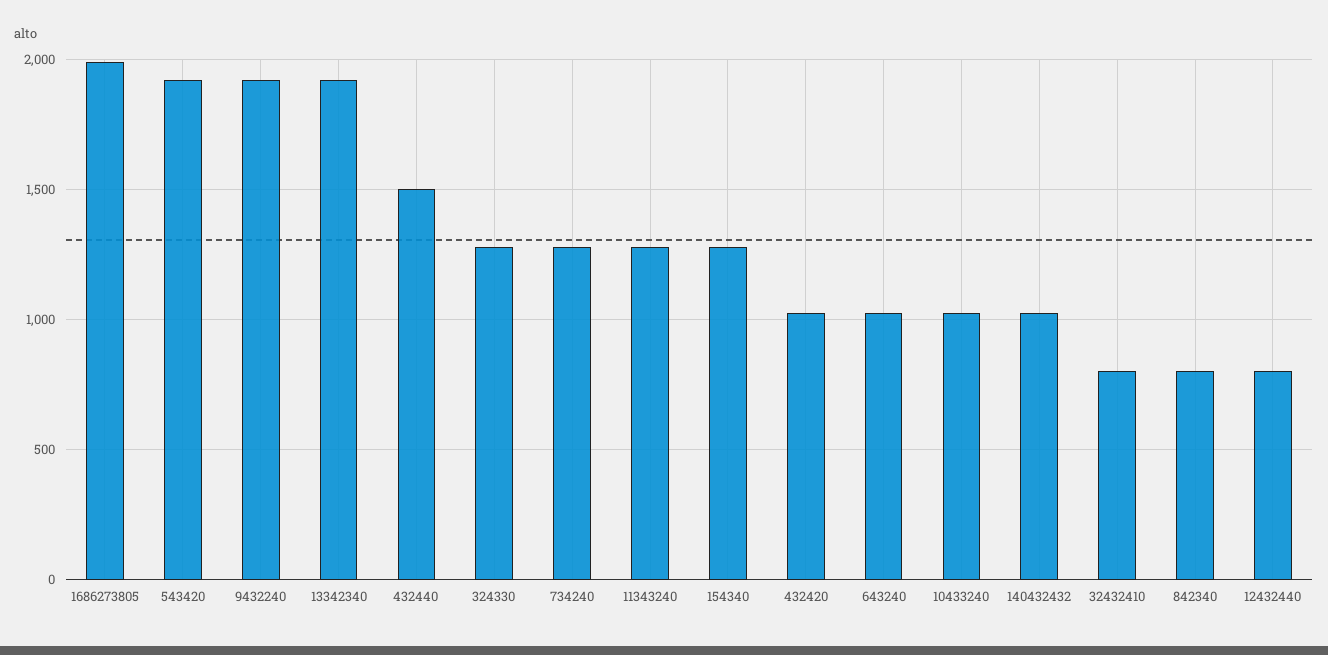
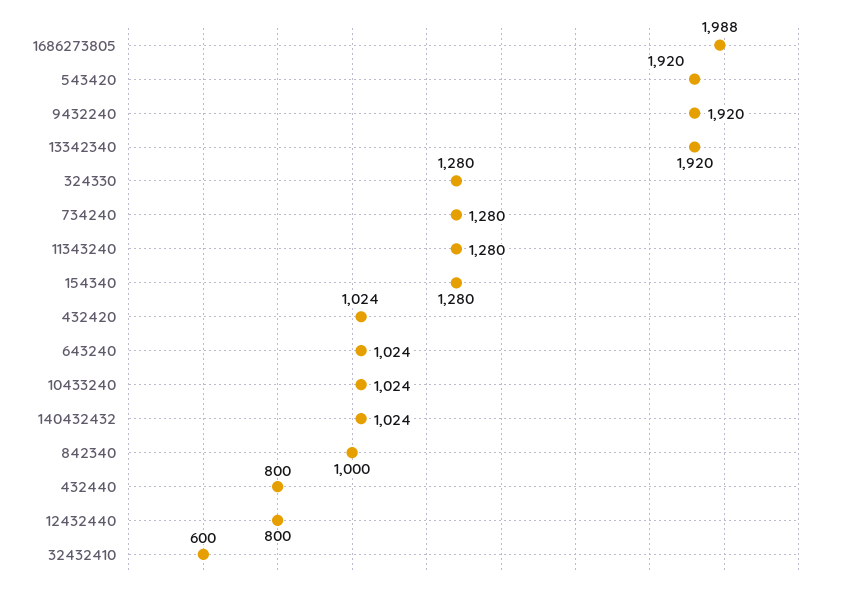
432440: 1500 -> 800
32432410: 800 -> 600
842340: 800 -> 1000

